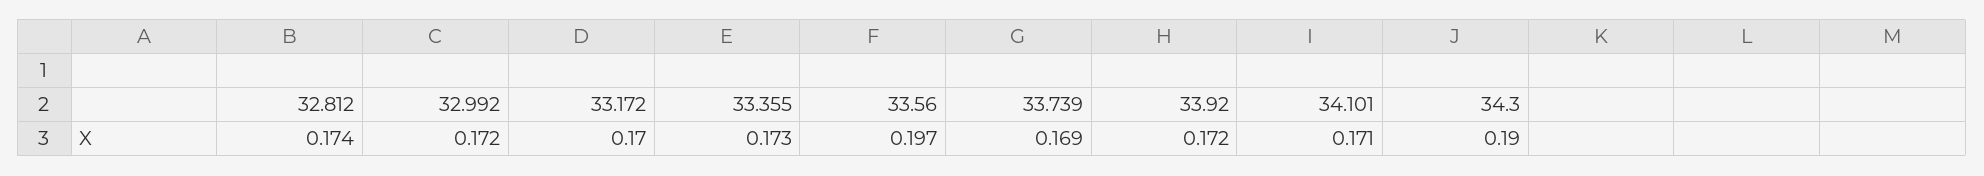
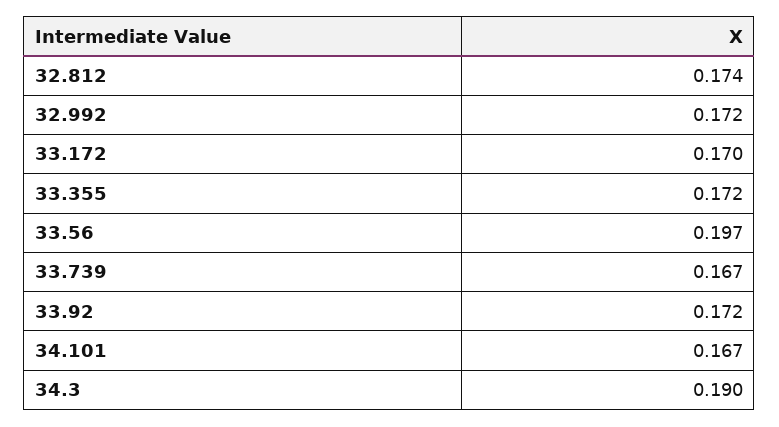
33.355: 0.173 -> 0.172
33.739: 0.169 -> 0.167
34.101: 0.171 -> 0.167

